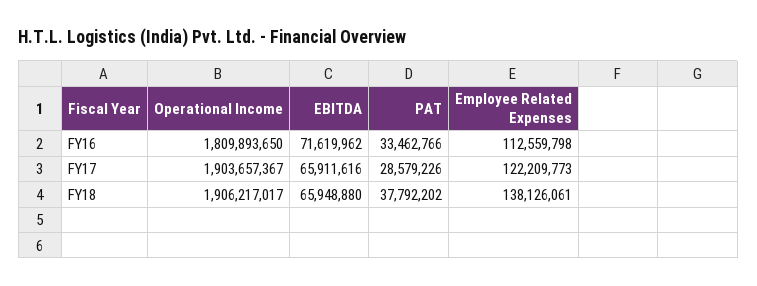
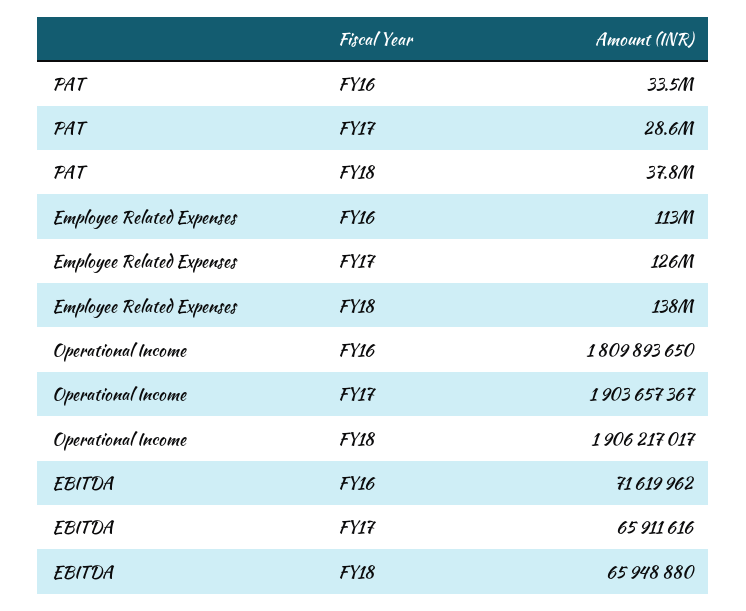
Employee Related Expenses, FY17: 122209773 -> 126000000

